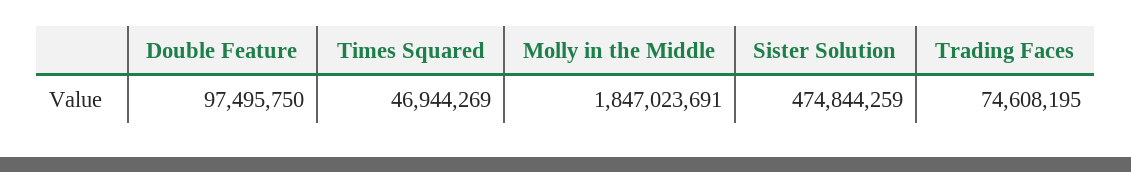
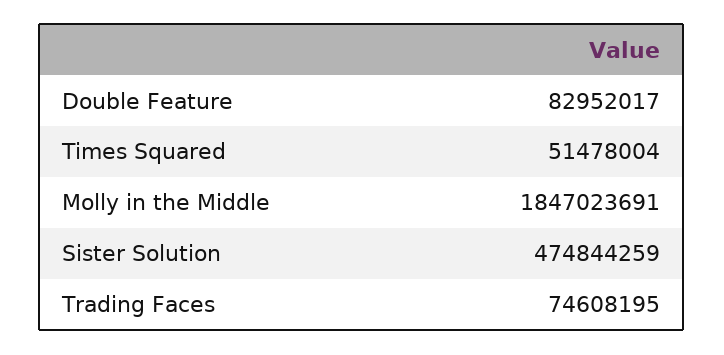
Double Feature: 97495750 -> 82952017
Times Squared: 46944269 -> 51478004

